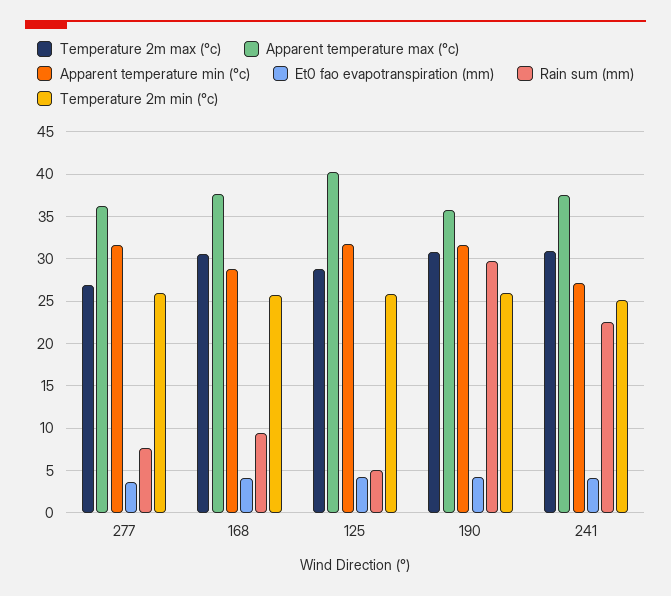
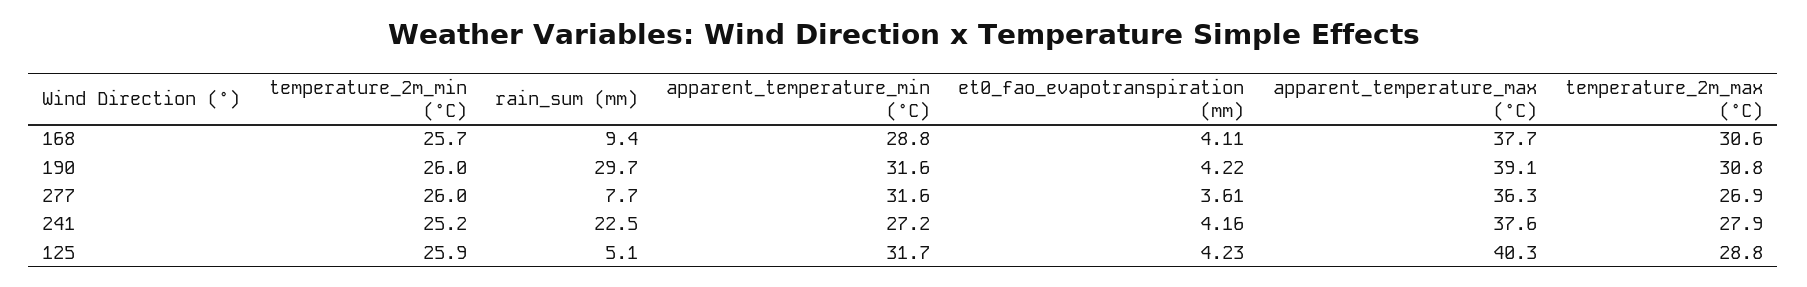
Apparent temperature max (°c), 190: 36 -> 39.1
Temperature 2m max (°c), 241: 31 -> 27.9

